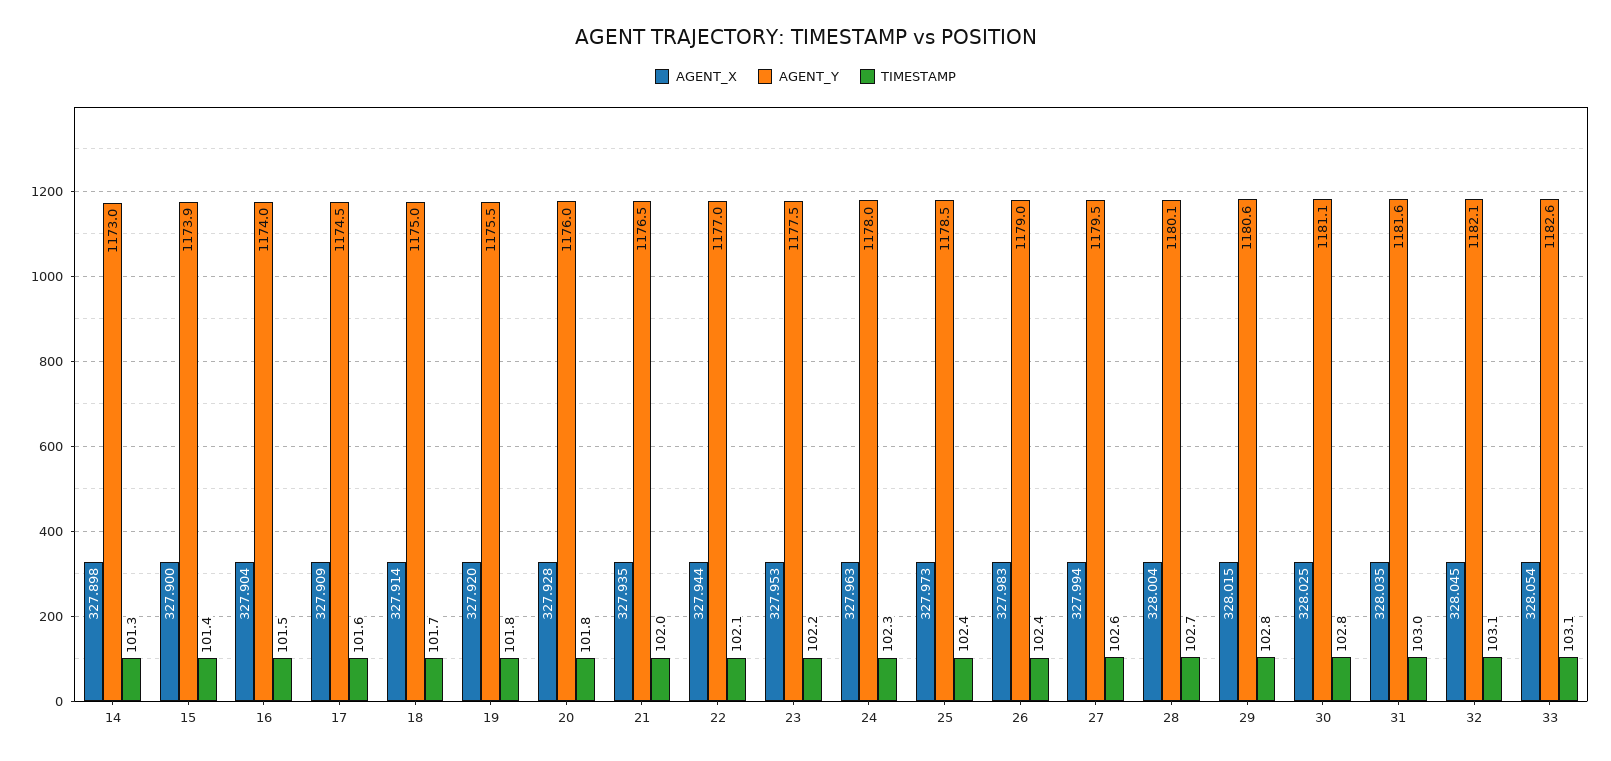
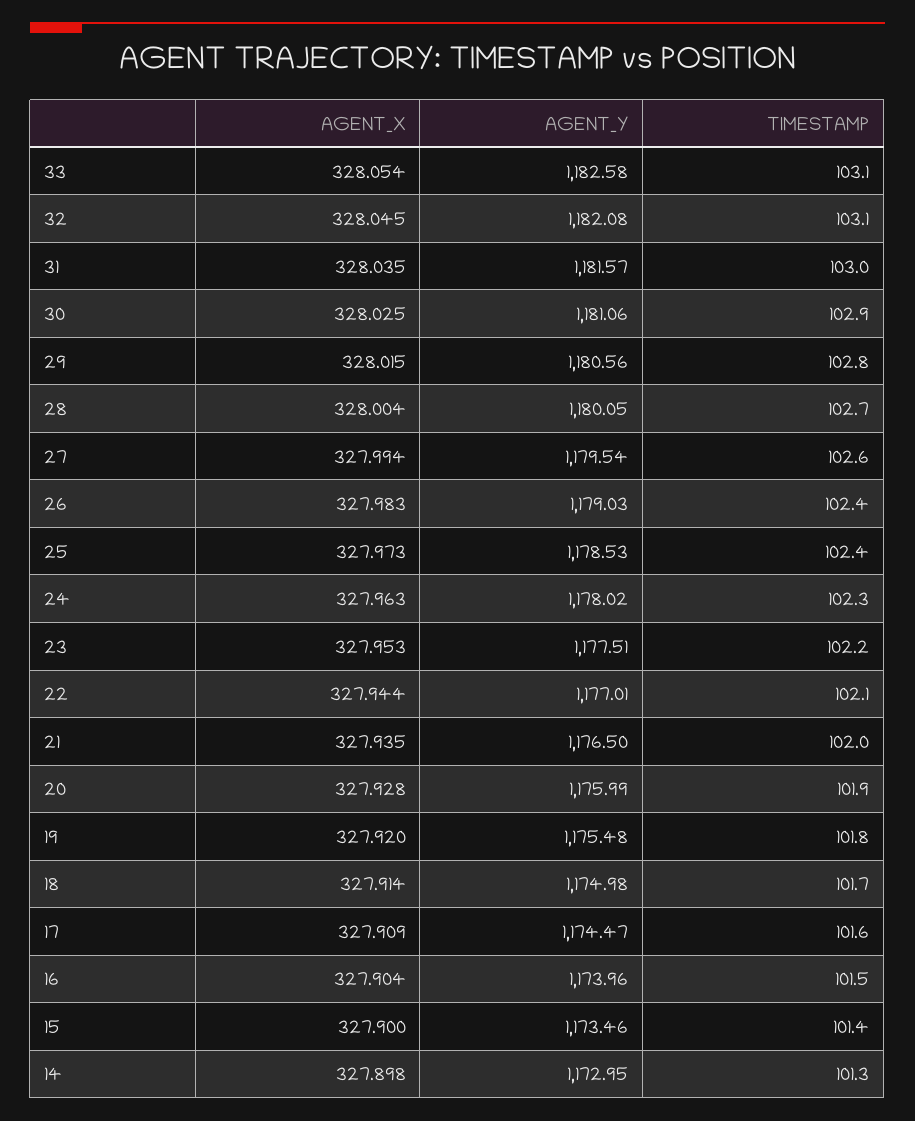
AGENT_Y, 15: 1173.9 -> 1173.46
TIMESTAMP, 20: 101.8 -> 101.9
TIMESTAMP, 30: 102.8 -> 102.9

